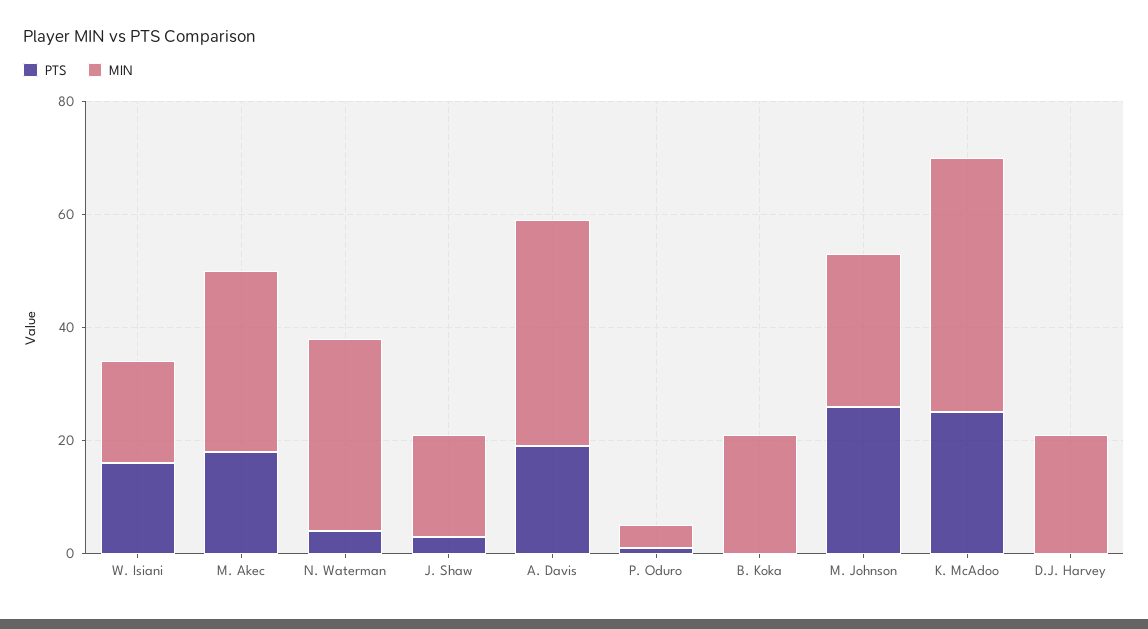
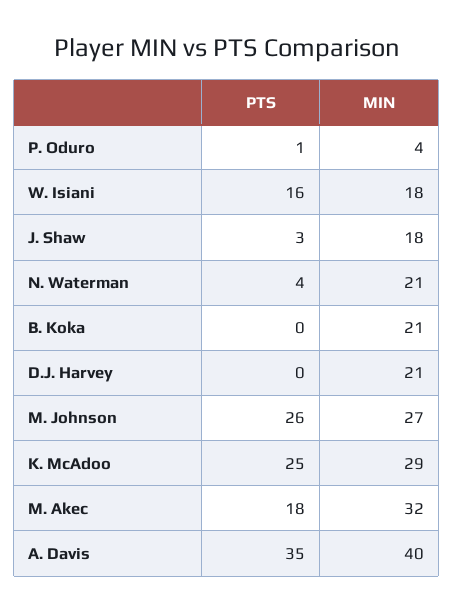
MIN, N. Waterman: 35 -> 21
PTS, A. Davis: 20 -> 35
MIN, K. McAdoo: 45 -> 29

